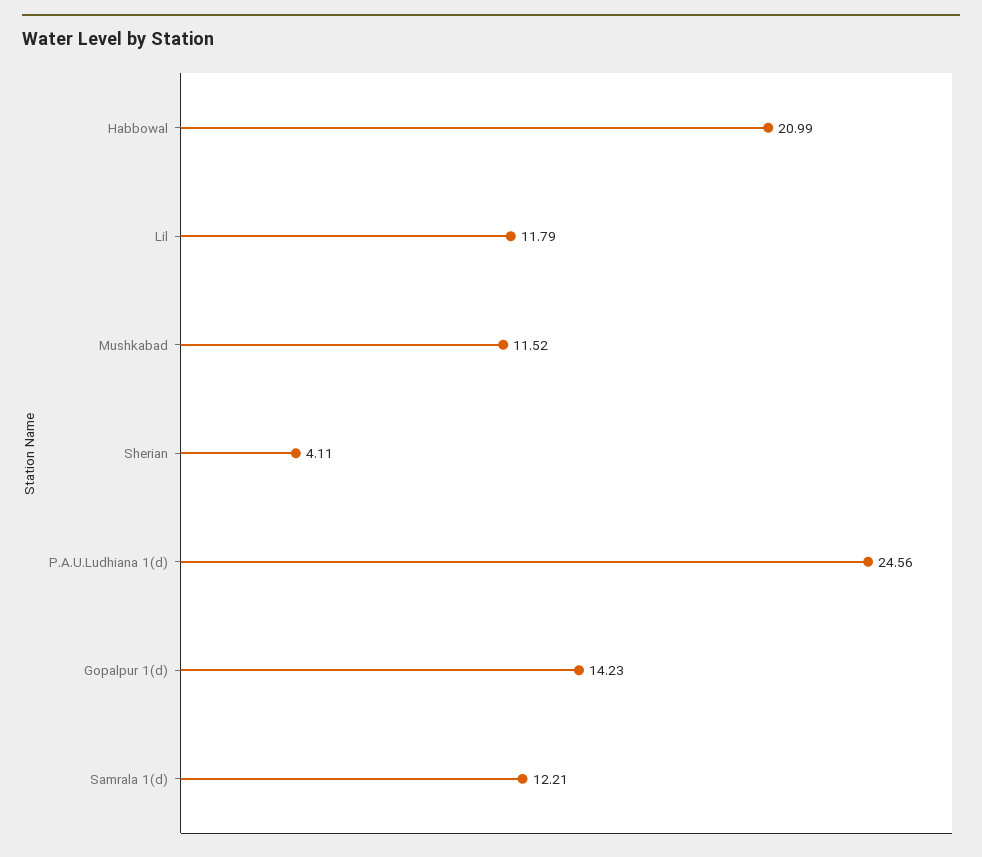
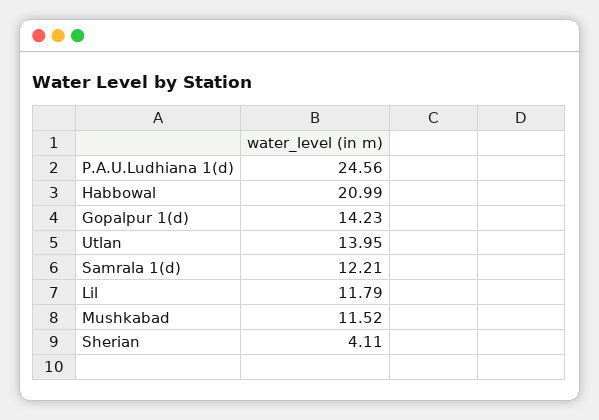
Utlan: none -> 13.95

